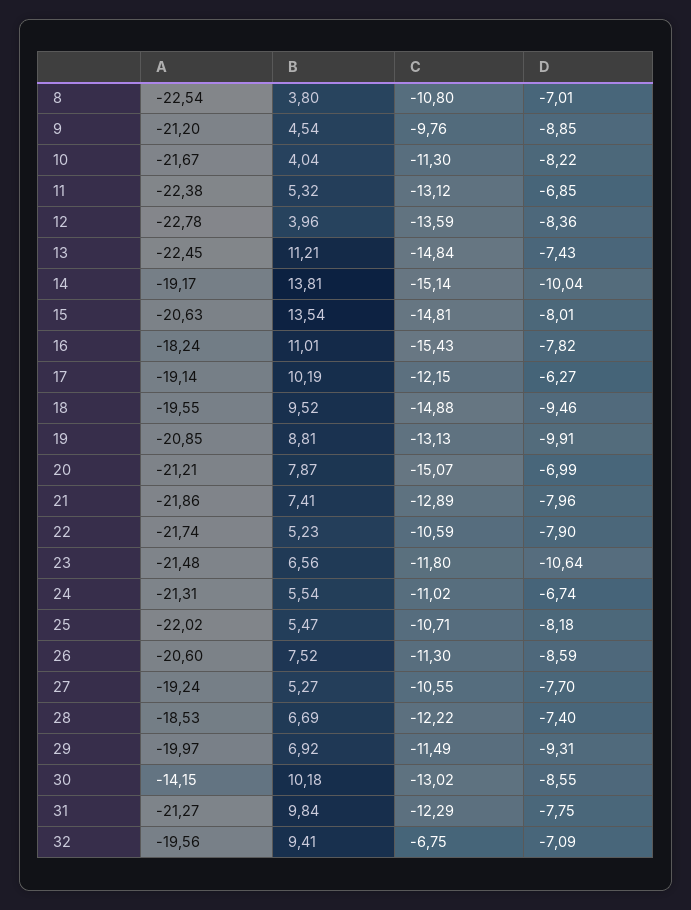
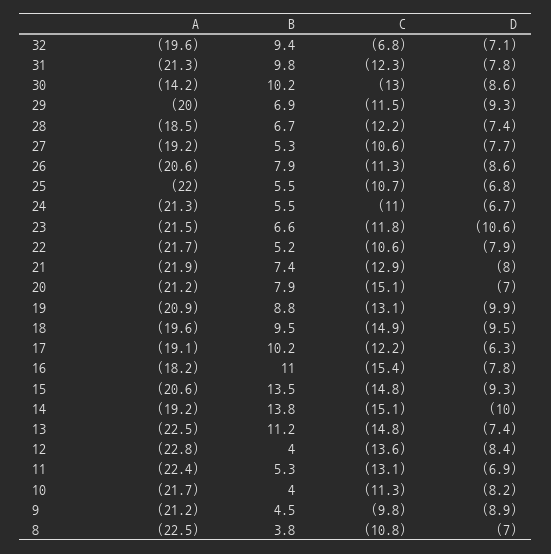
D, 15: -8.01 -> -9.3
D, 25: -8.18 -> -6.8
B, 26: 7.52 -> 7.9

